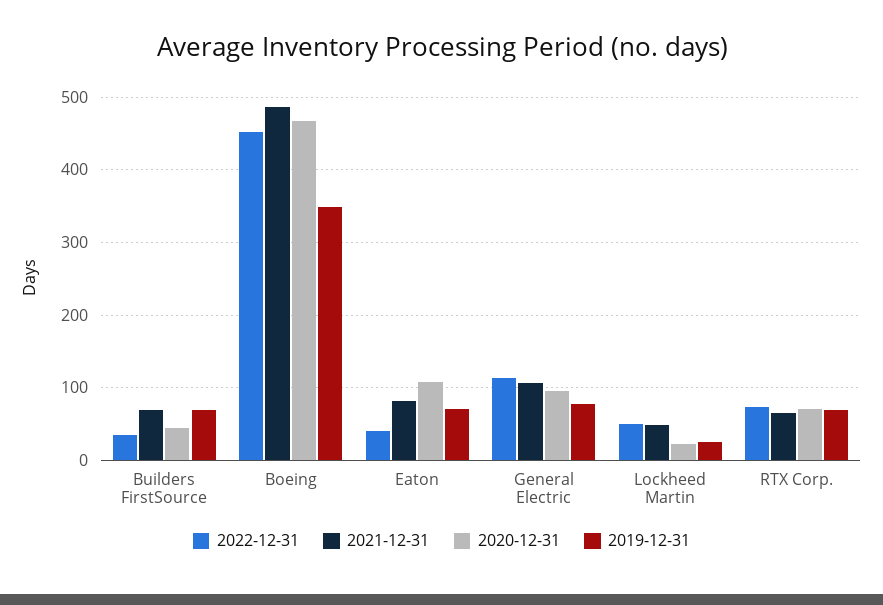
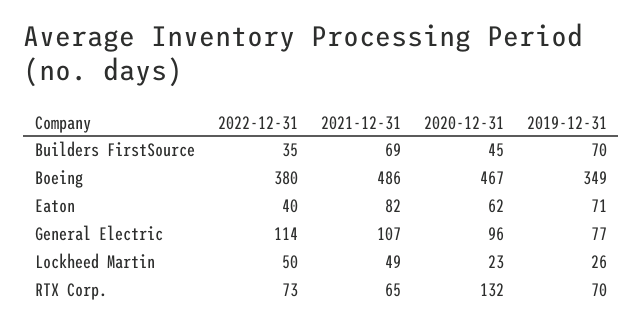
2022-12-31, Boeing: 450 -> 380
2020-12-31, Eaton: 110 -> 62
2020-12-31, RTX Corp.: 70 -> 132

